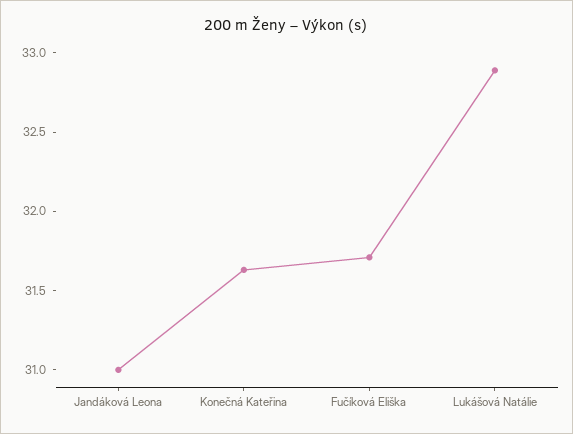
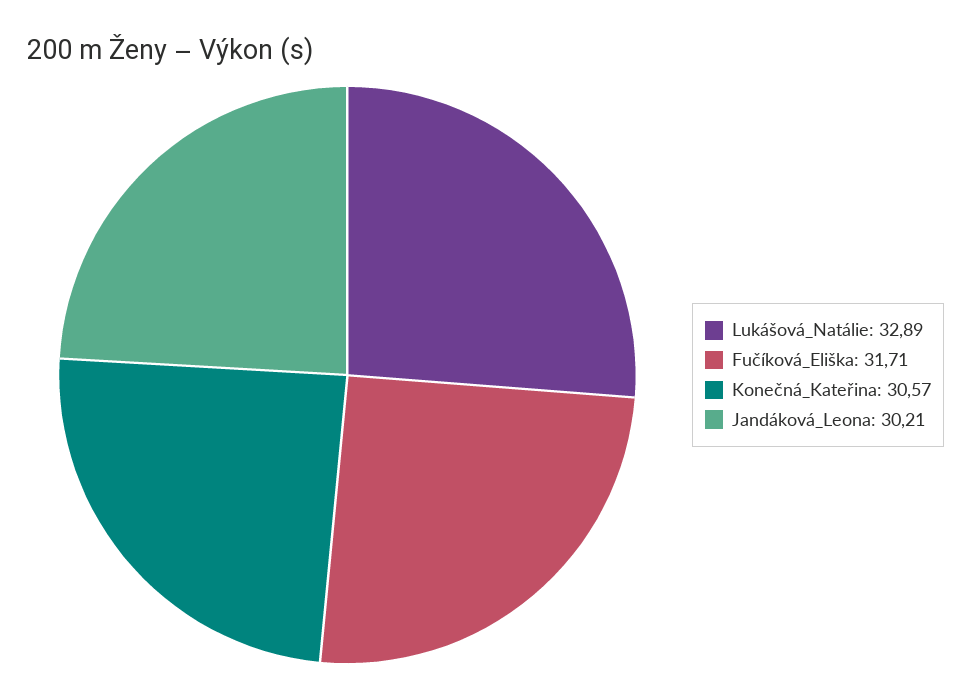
Jandáková Leona: 31 -> 30.21
Konečná Kateřina: 31.6 -> 30.57

